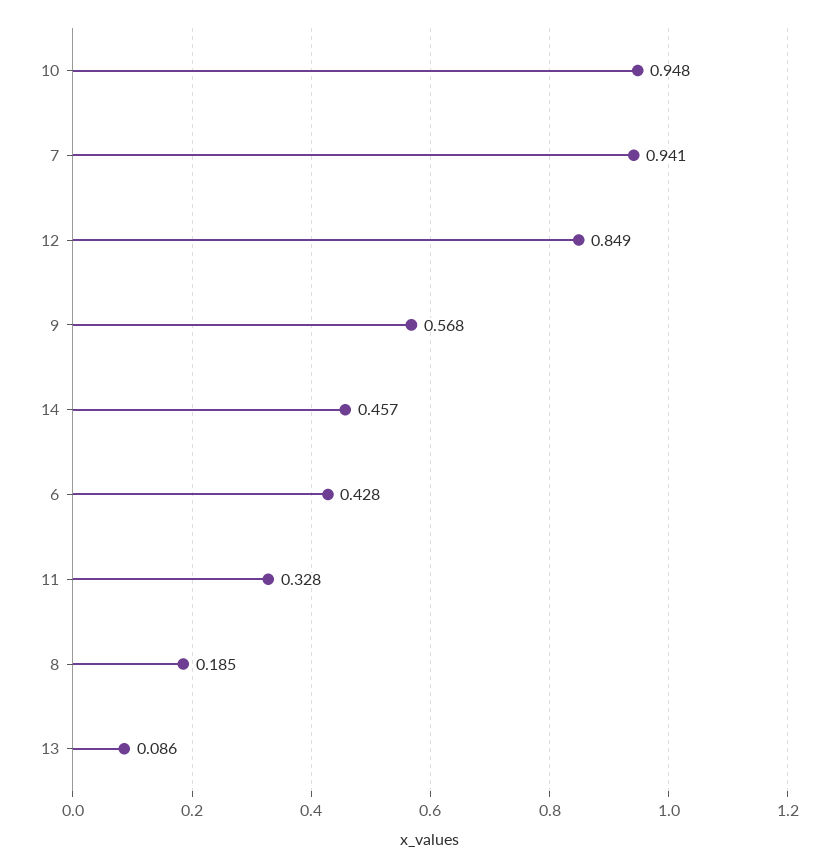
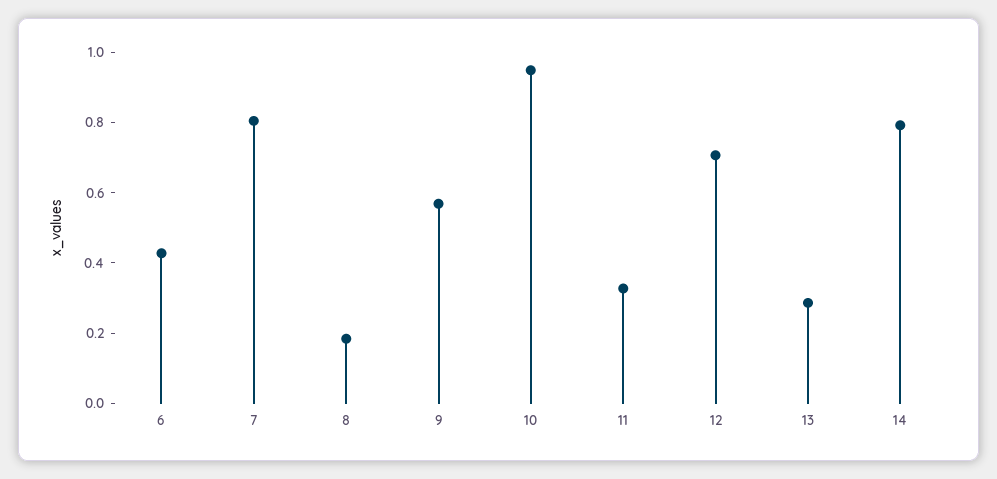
7: 0.941 -> 0.8
12: 0.849 -> 0.7
14: 0.457 -> 0.8
13: 0.086 -> 0.3

